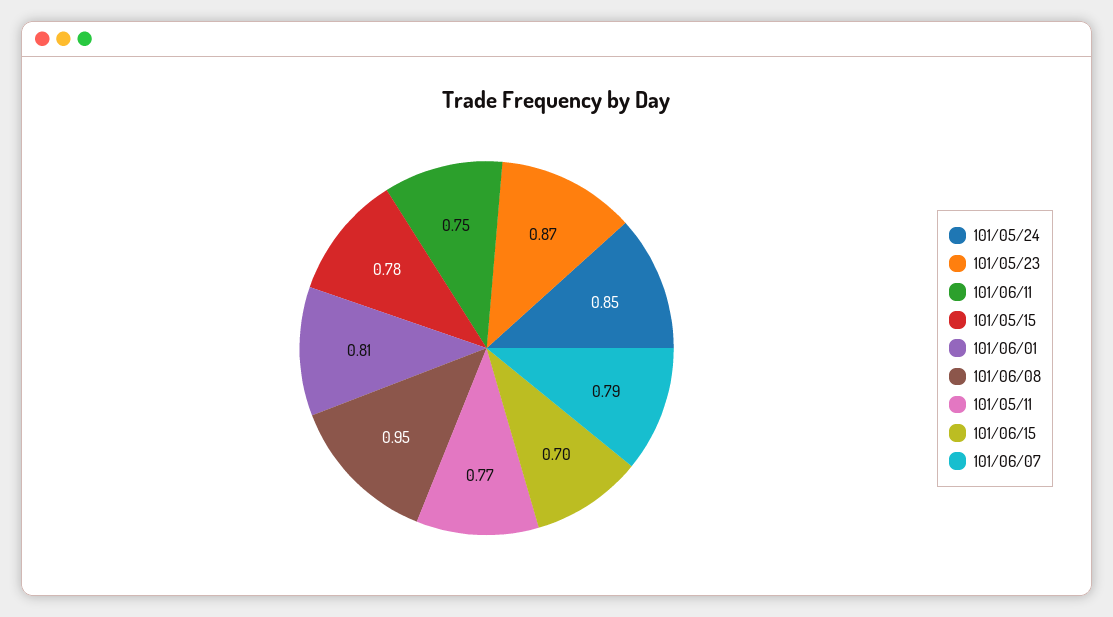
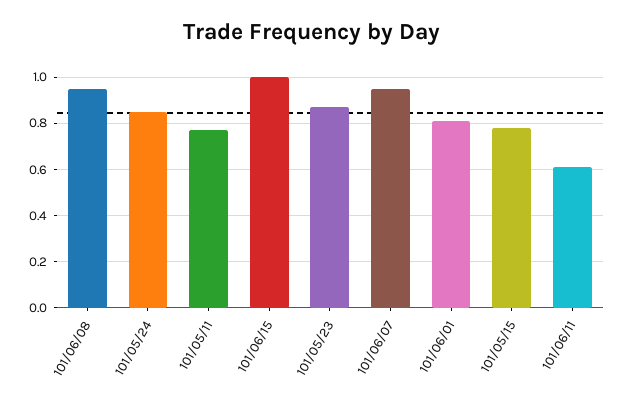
101/06/11: 0.75 -> 0.6
101/06/15: 0.7 -> 1
101/06/07: 0.79 -> 0.95

